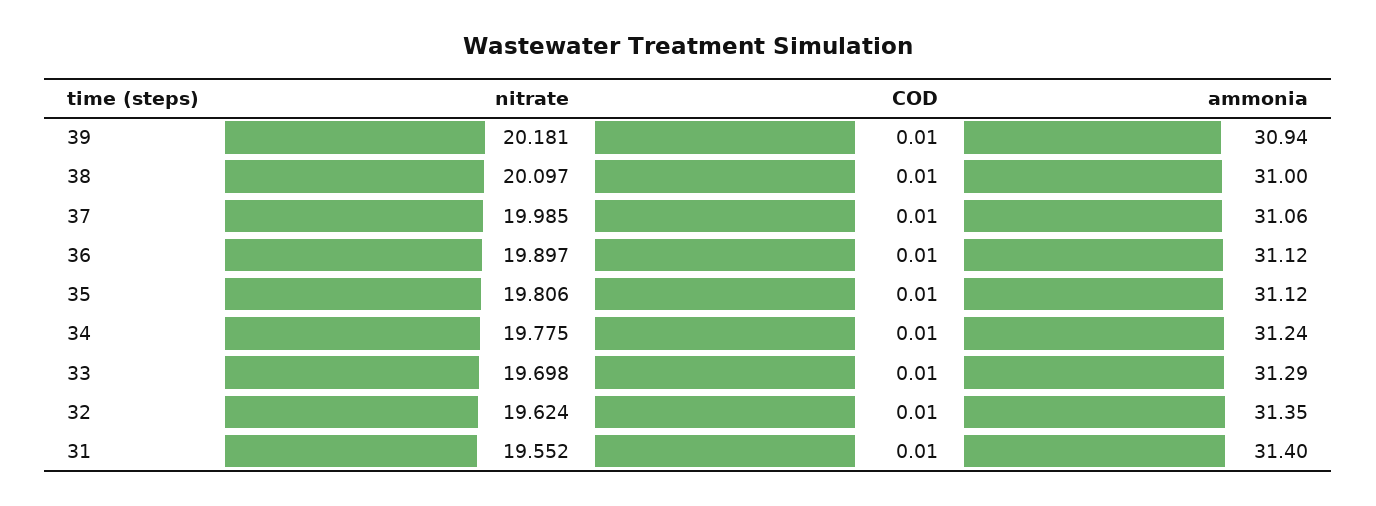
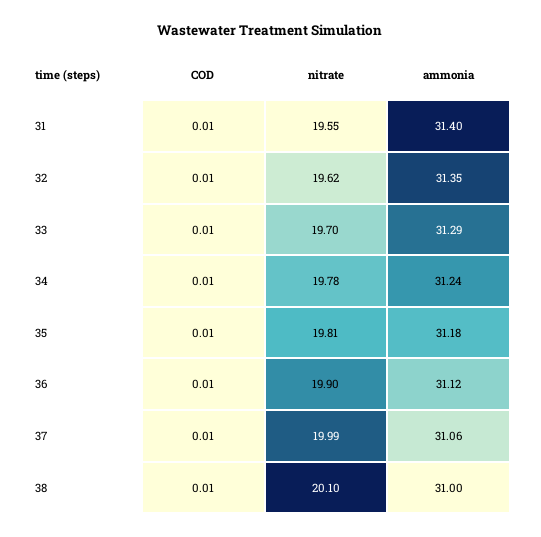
nitrate, 39: 20.181 -> none
COD, 39: 0.01 -> none
ammonia, 39: 30.94 -> none
ammonia, 35: 31.12 -> 31.18

